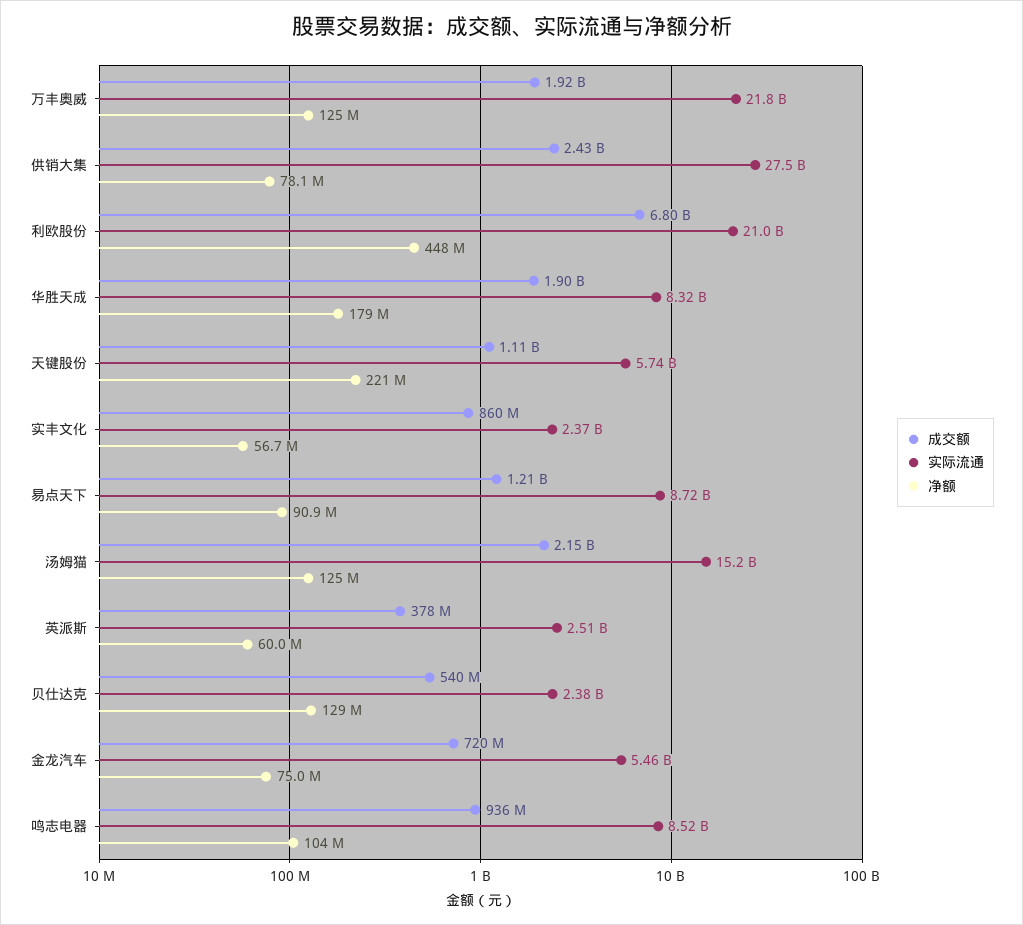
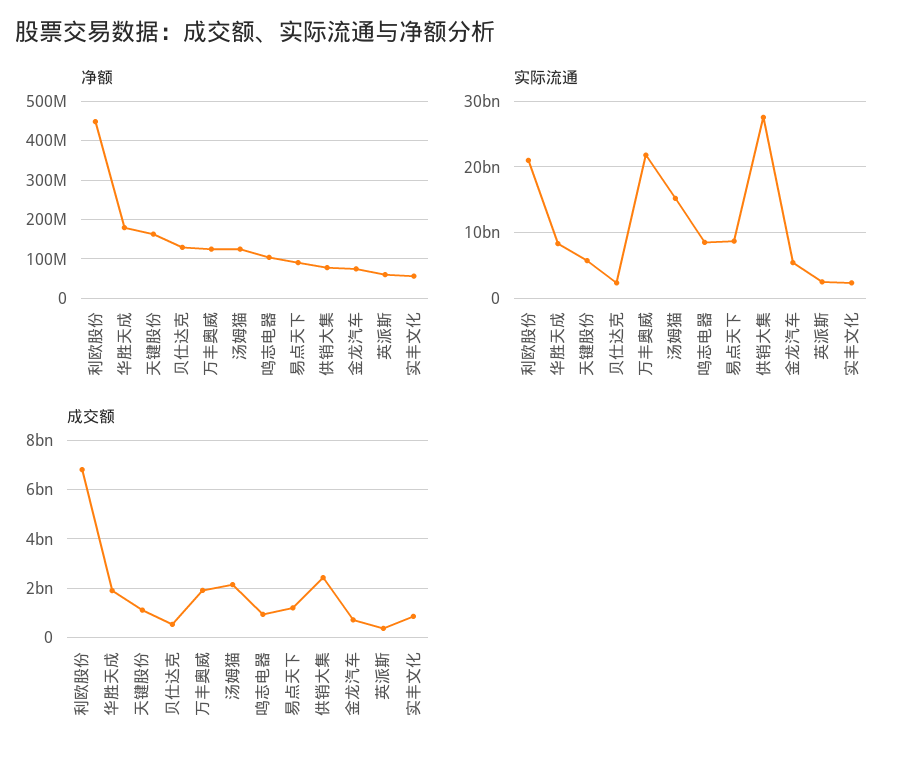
净额, 天键股份: 221000000 -> 160000000

